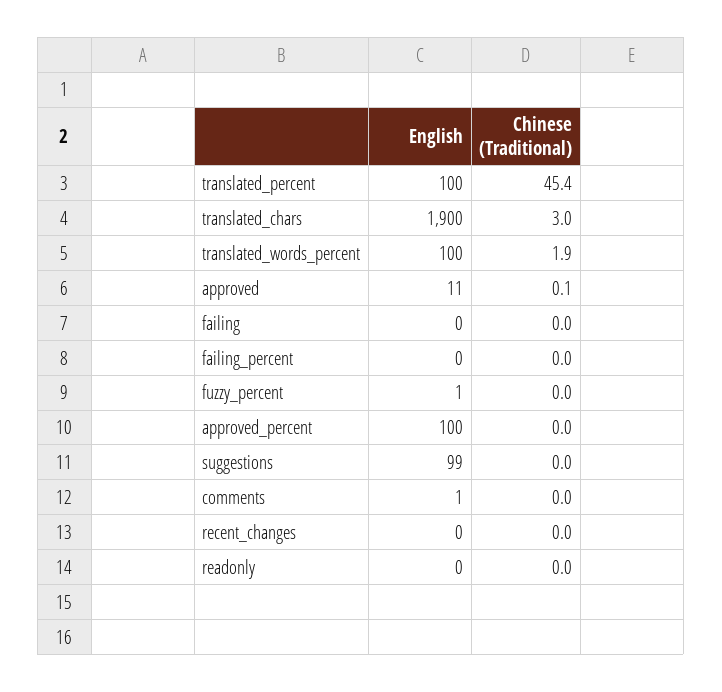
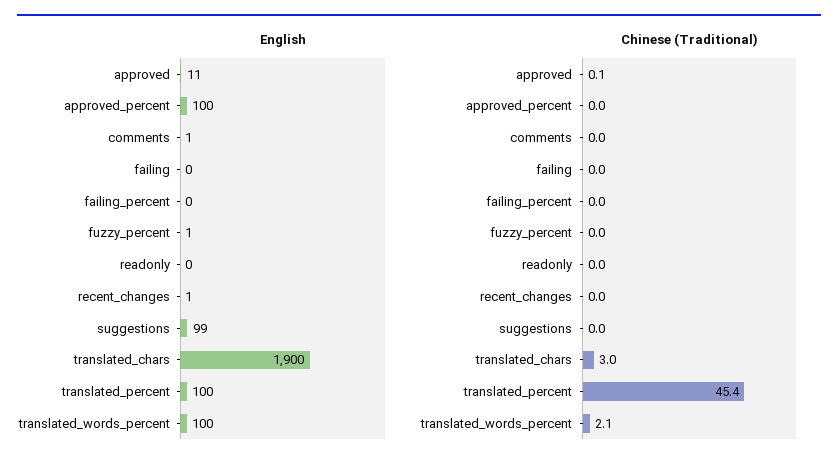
Chinese (Traditional), translated_words_percent: 1.9 -> 2.1
English, recent_changes: 0 -> 1

